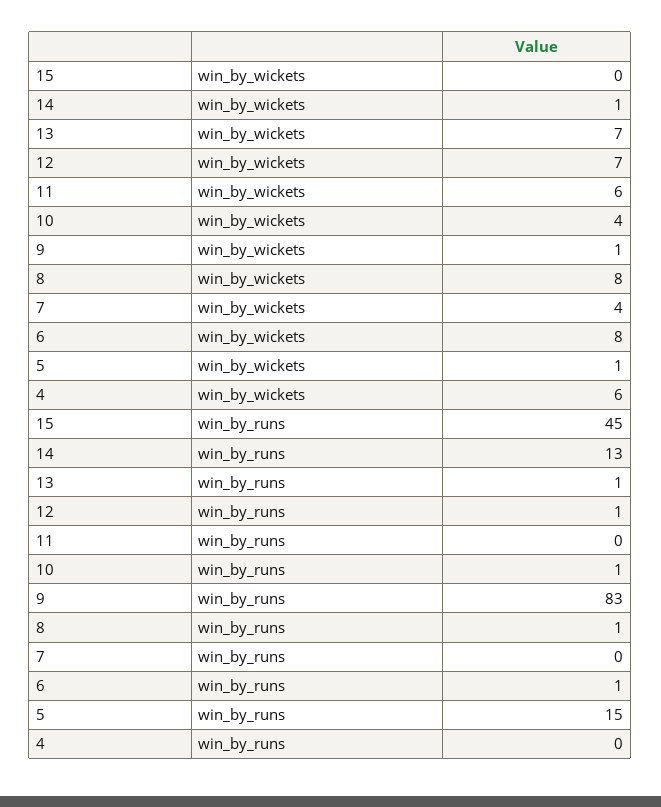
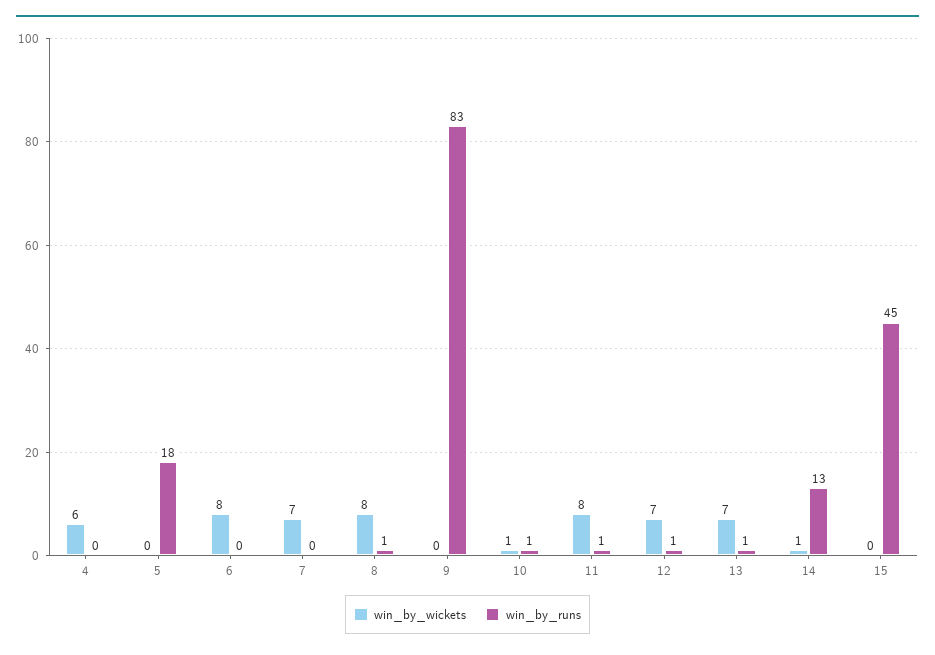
win_by_wickets, 11: 6 -> 8
win_by_wickets, 10: 4 -> 1
win_by_wickets, 9: 1 -> 0
win_by_wickets, 7: 4 -> 7
win_by_wickets, 5: 1 -> 0
win_by_runs, 11: 0 -> 1
win_by_runs, 6: 1 -> 0
win_by_runs, 5: 15 -> 18

